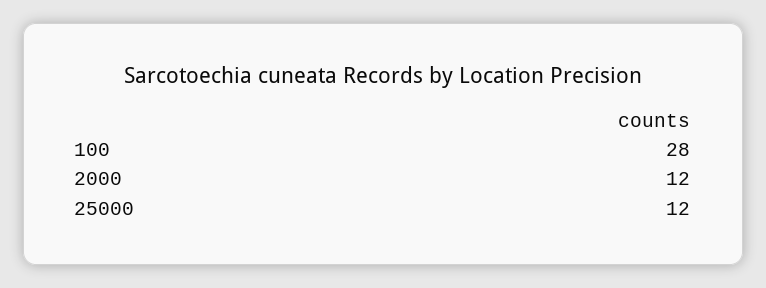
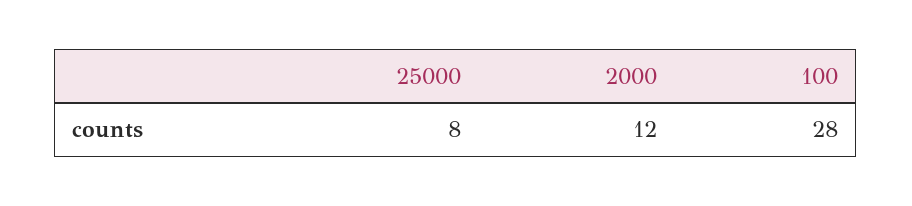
25000: 12 -> 8

